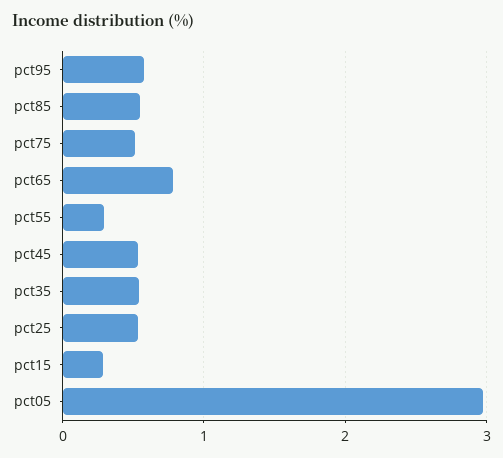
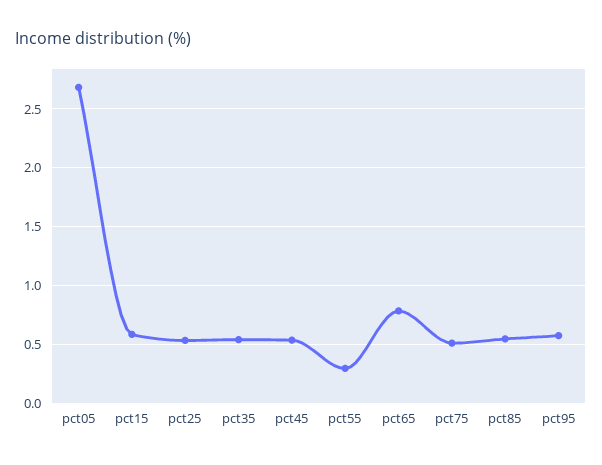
pct15: 0.3 -> 0.6
pct05: 3 -> 2.7

